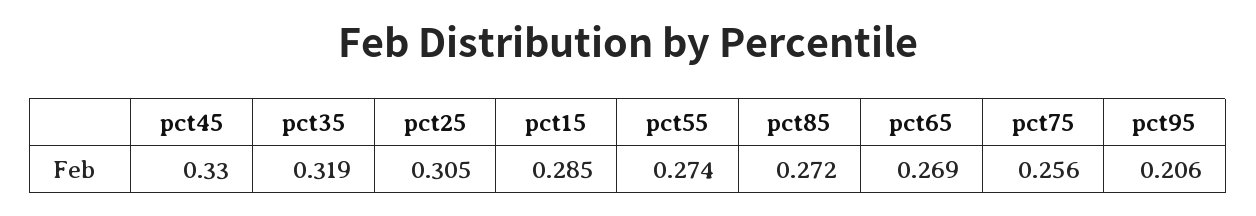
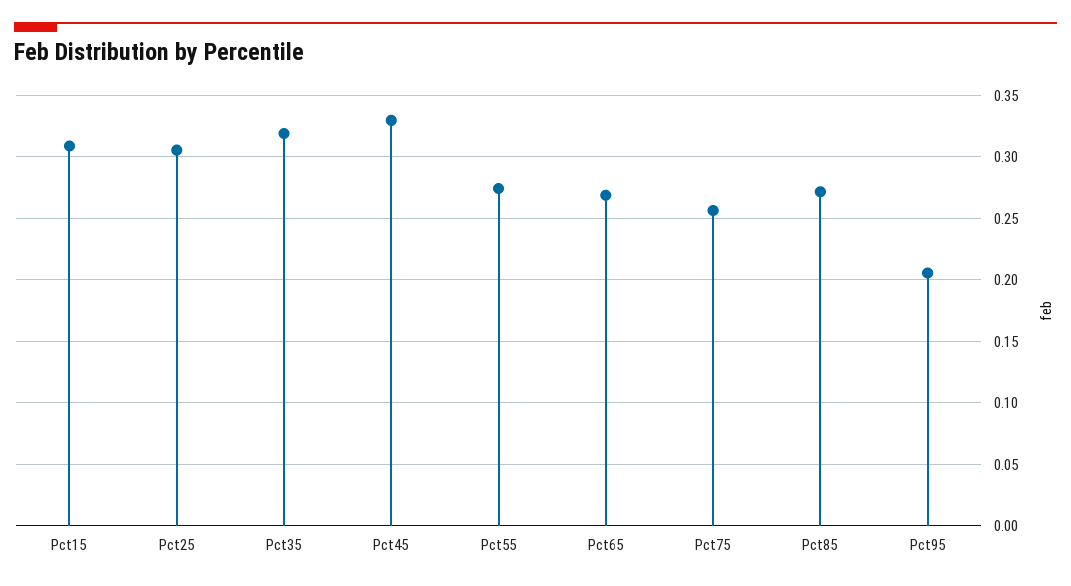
pct15: 0.285 -> 0.31

